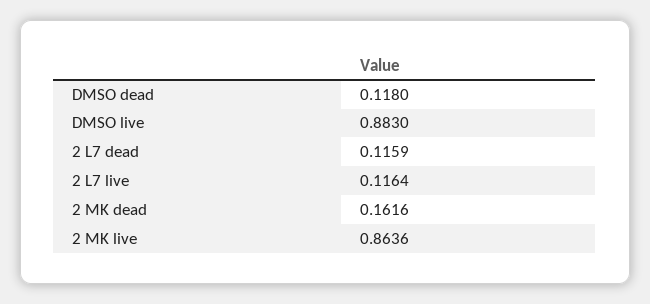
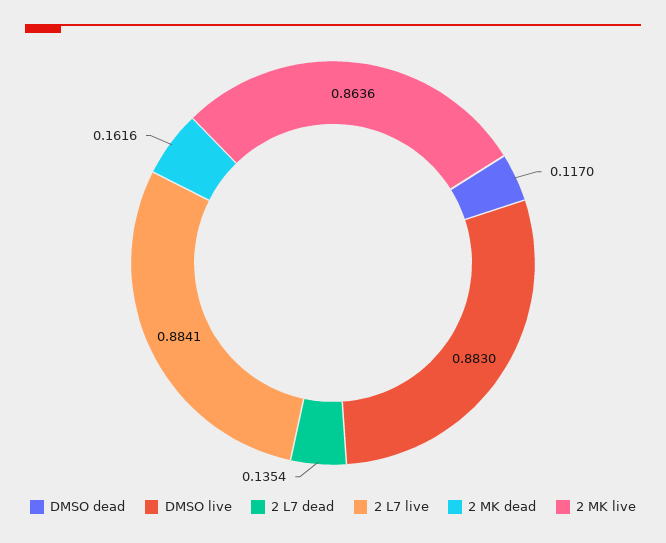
DMSO dead: 0.118 -> 0.117
2 L7 dead: 0.1159 -> 0.1354
2 L7 live: 0.1164 -> 0.8841

